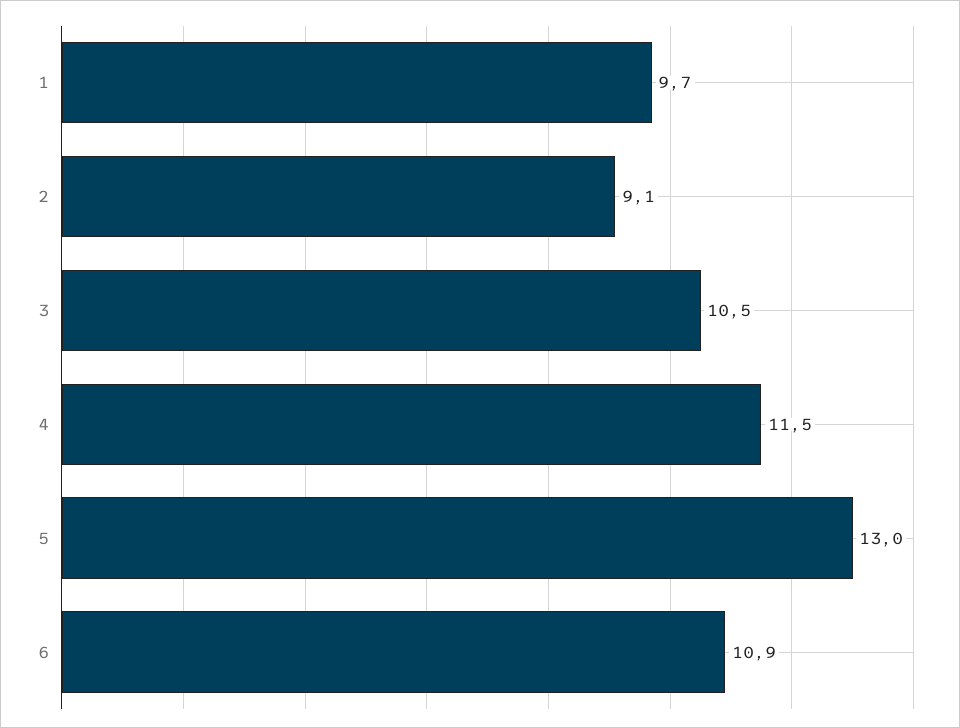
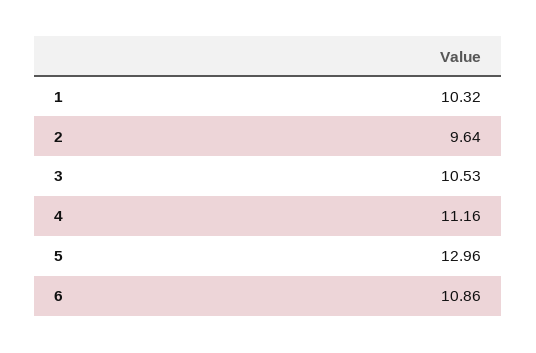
1: 9.7 -> 10.32
2: 9.1 -> 9.64
4: 11.5 -> 11.16

